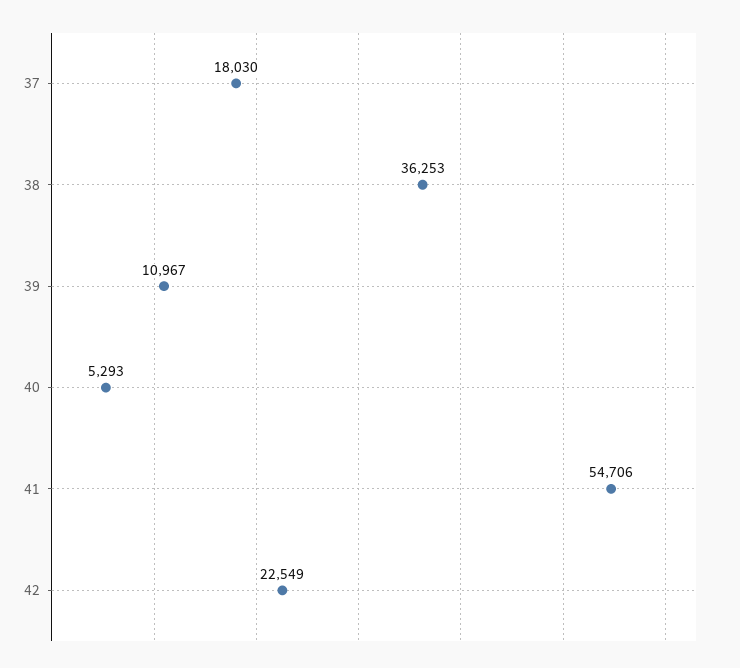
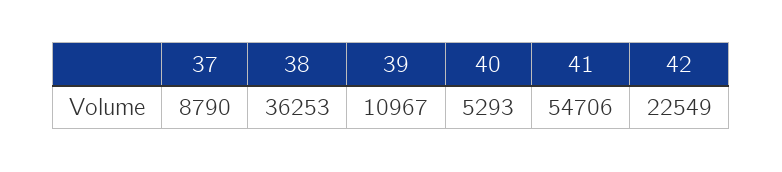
37: 18030 -> 8790

